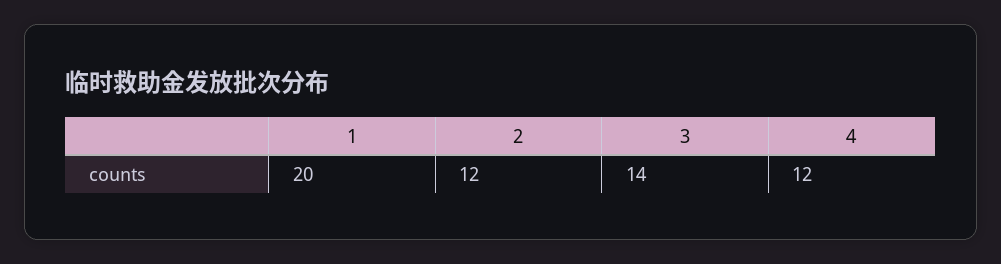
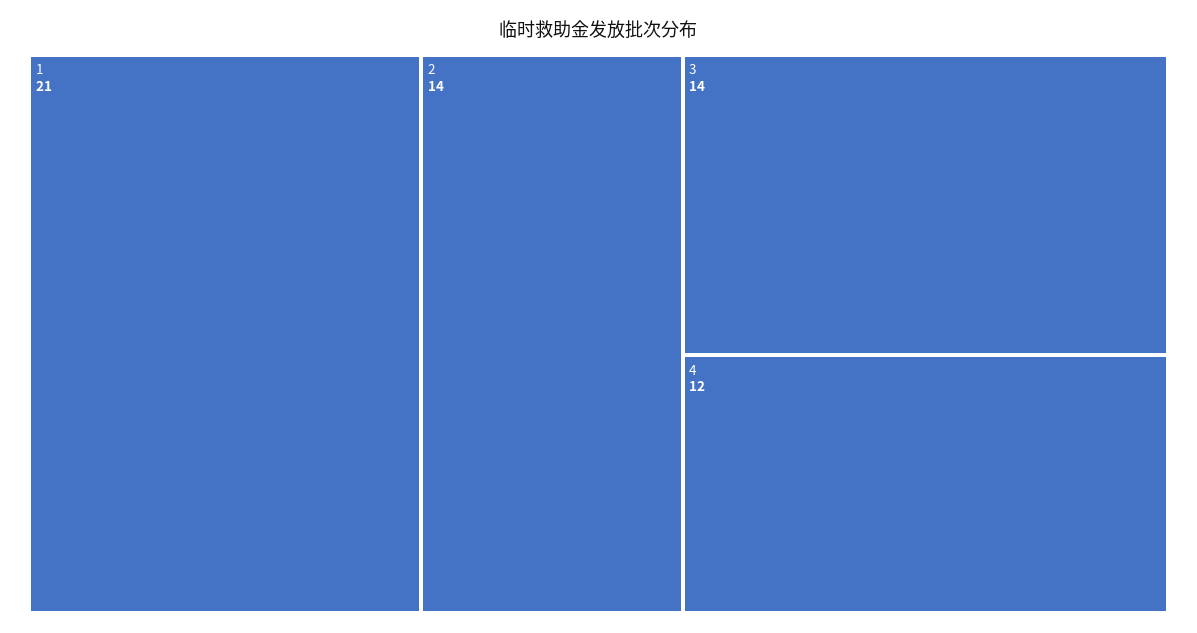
1: 20 -> 21
2: 12 -> 14

